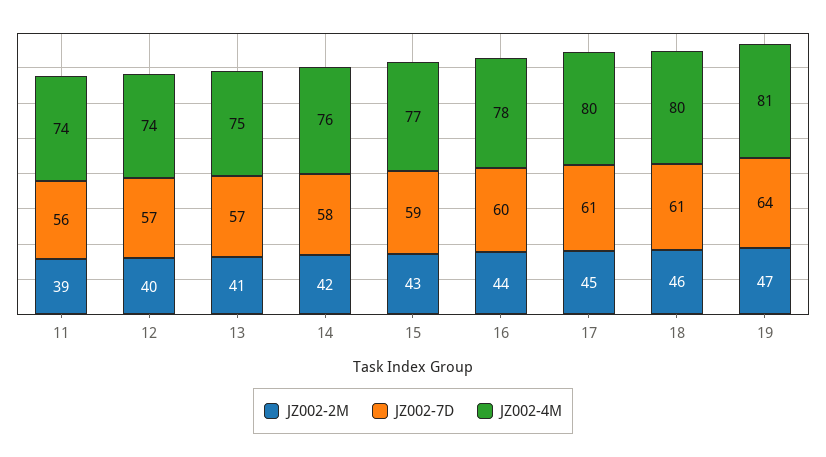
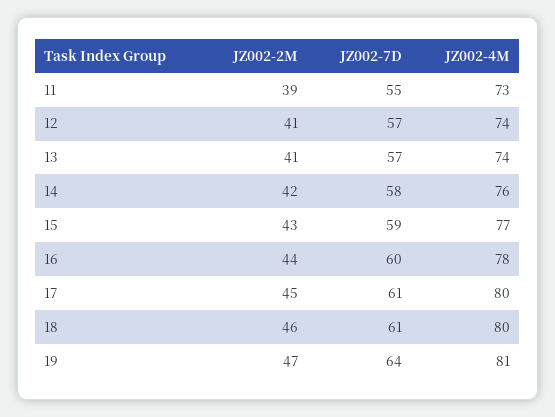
JZ002-7D, 11: 56 -> 55
JZ002-4M, 11: 74 -> 73
JZ002-2M, 12: 40 -> 41
JZ002-4M, 13: 75 -> 74

